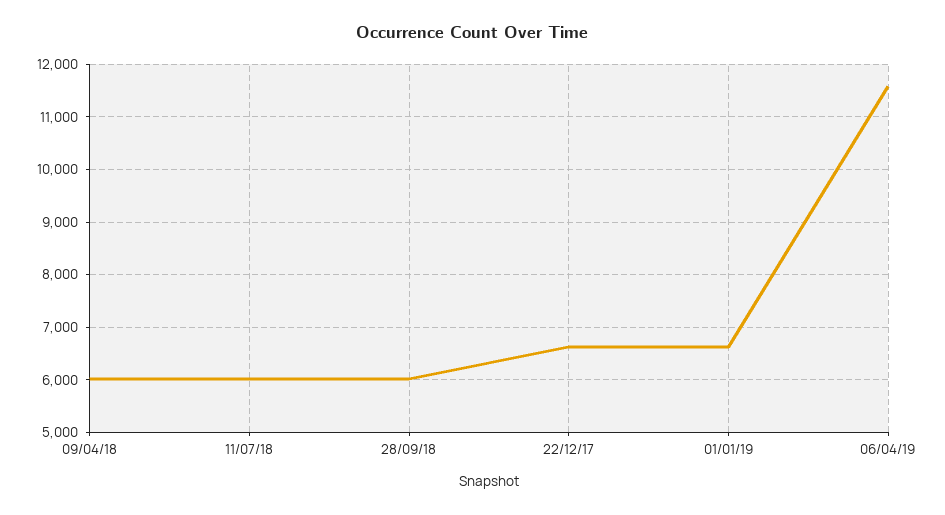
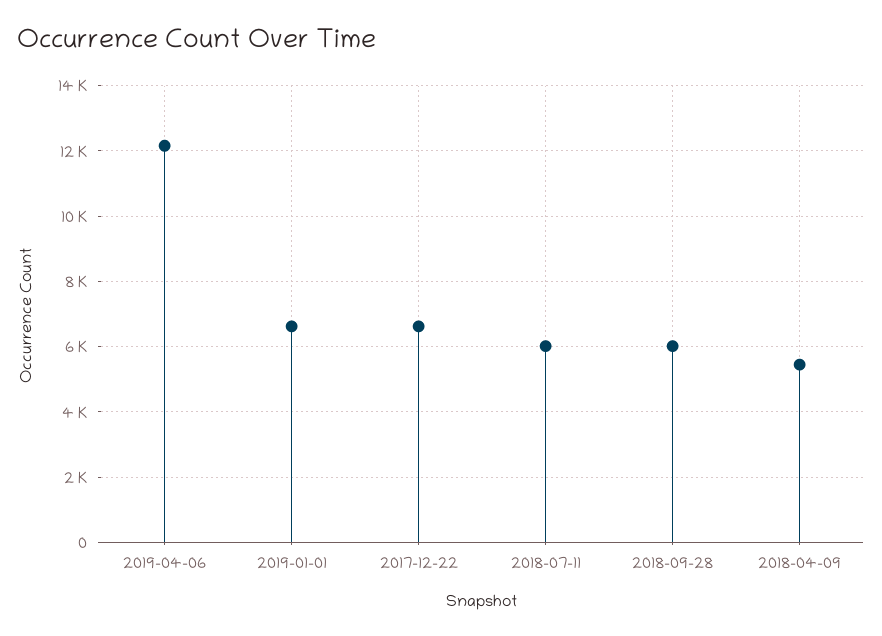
09/04/18: 6000 -> 5400
06/04/19: 11600 -> 12200

